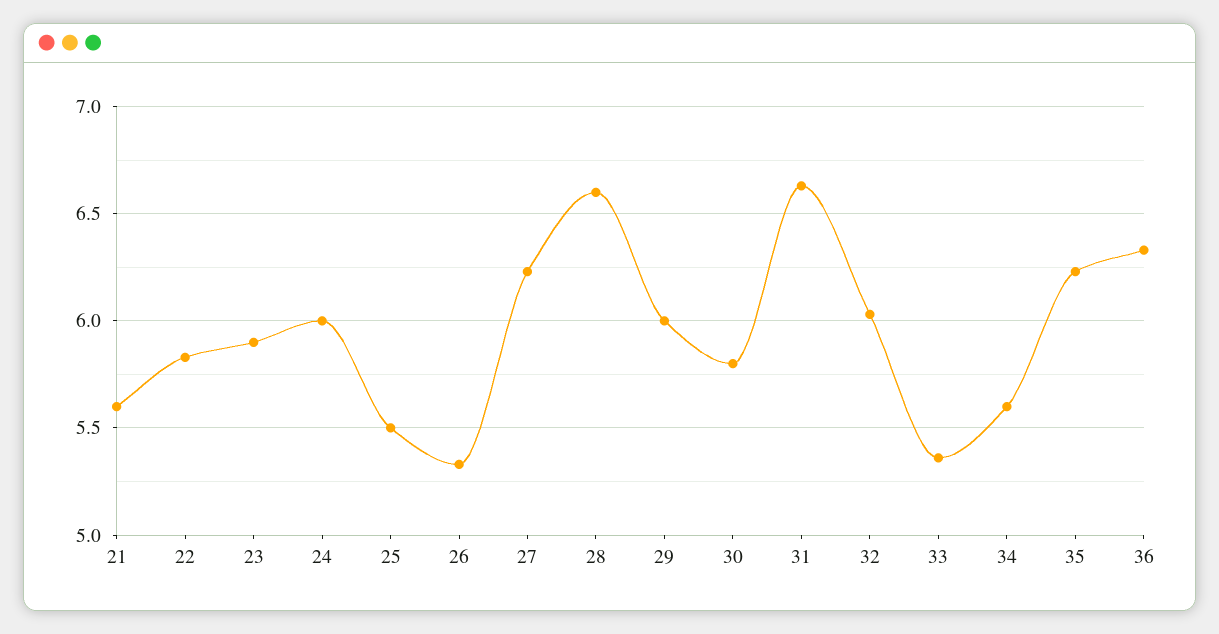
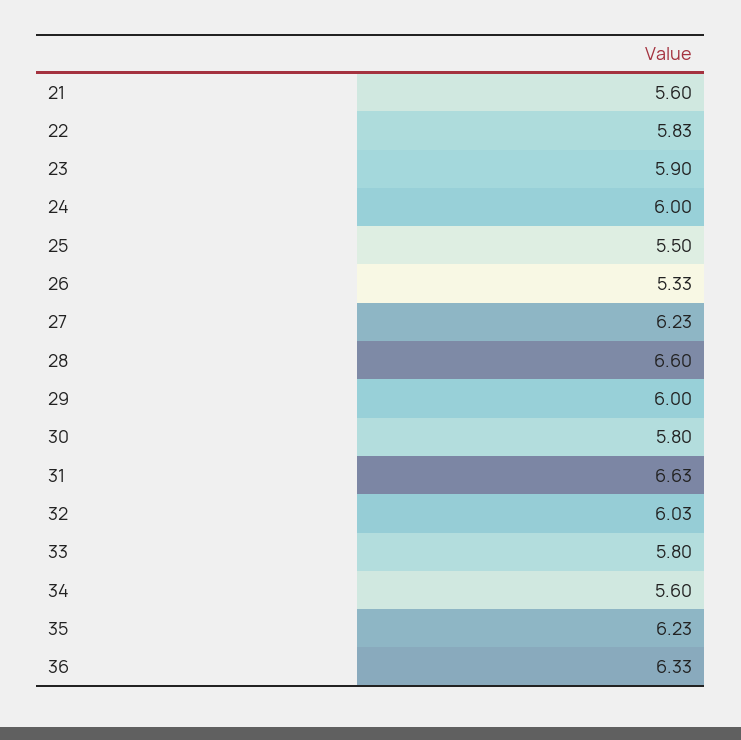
33: 5.35 -> 5.8

